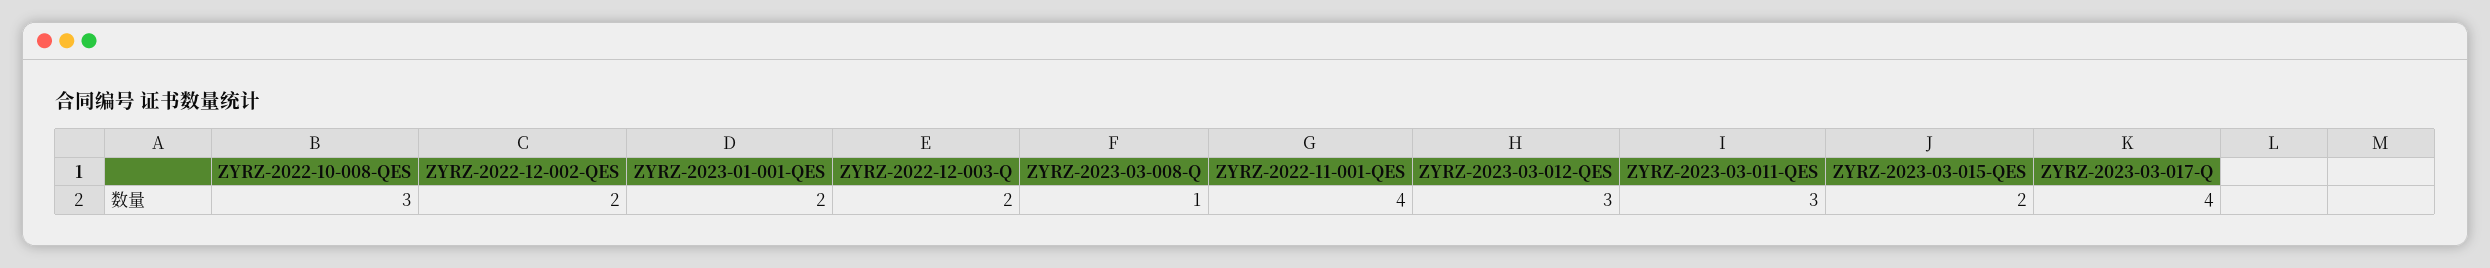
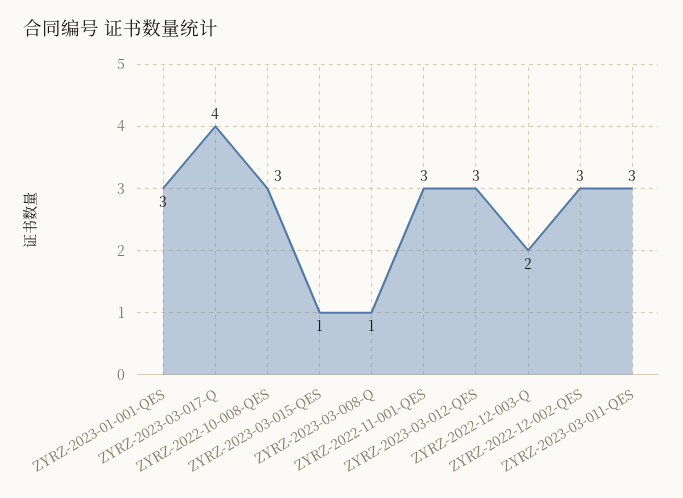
ZYRZ-2022-12-002-QES: 2 -> 3
ZYRZ-2023-01-001-QES: 2 -> 3
ZYRZ-2022-11-001-QES: 4 -> 3
ZYRZ-2023-03-015-QES: 2 -> 1

